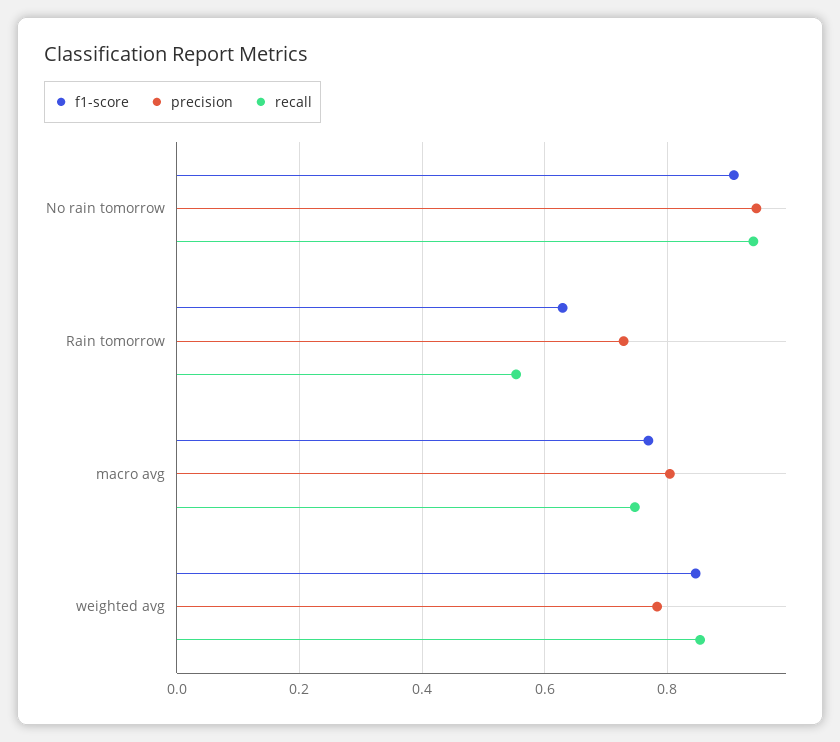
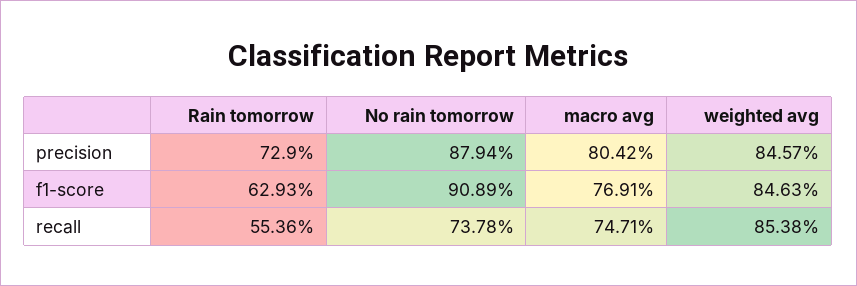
precision, No rain tomorrow: 0.94 -> 0.8794
recall, No rain tomorrow: 0.94 -> 0.7378
precision, weighted avg: 0.78 -> 0.8457

